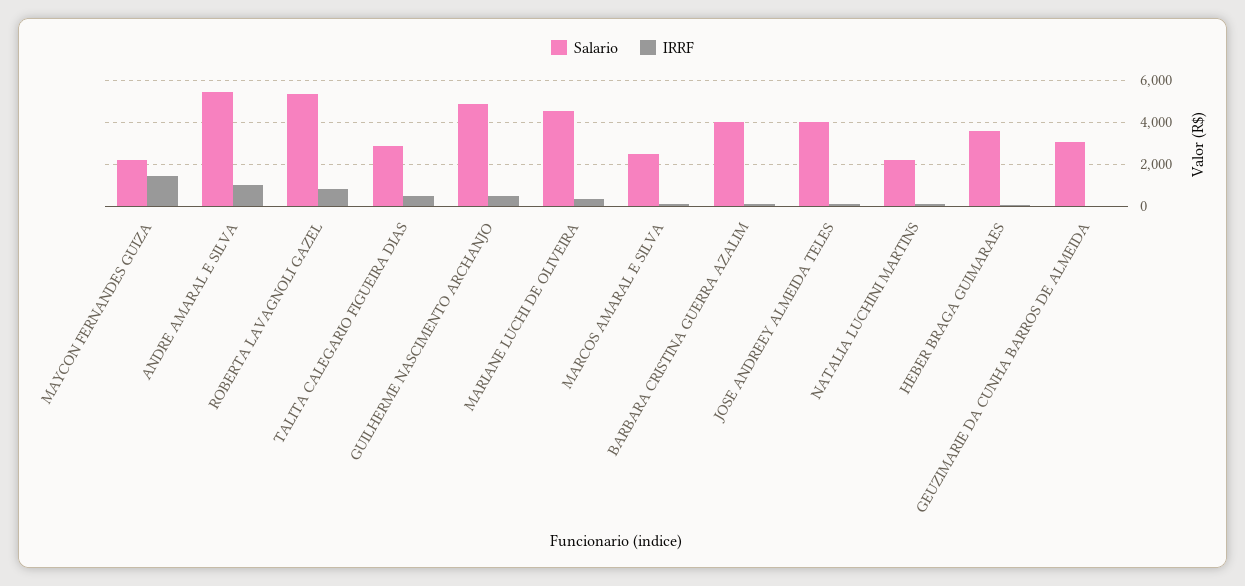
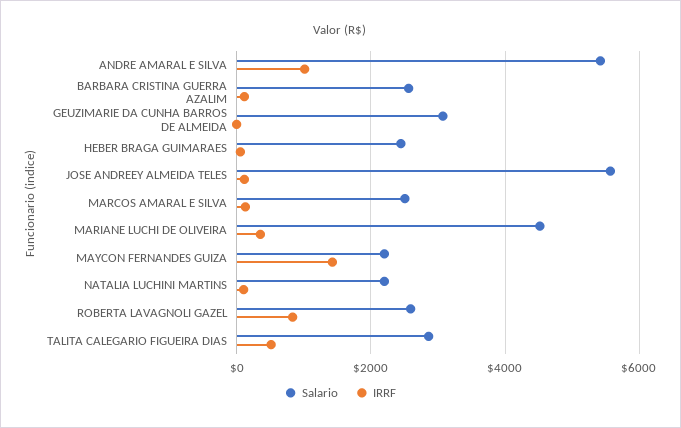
Salario, ROBERTA LAVAGNOLI GAZEL: 5500 -> 2600
Salario, GUILHERME NASCIMENTO ARCHANJO: 5000 -> none
IRRF, GUILHERME NASCIMENTO ARCHANJO: 500 -> none
Salario, BARBARA CRISTINA GUERRA AZALIM: 4000 -> 2600
Salario, JOSE ANDREEY ALMEIDA TELES: 4000 -> 5600
Salario, HEBER BRAGA GUIMARAES: 3500 -> 2400

